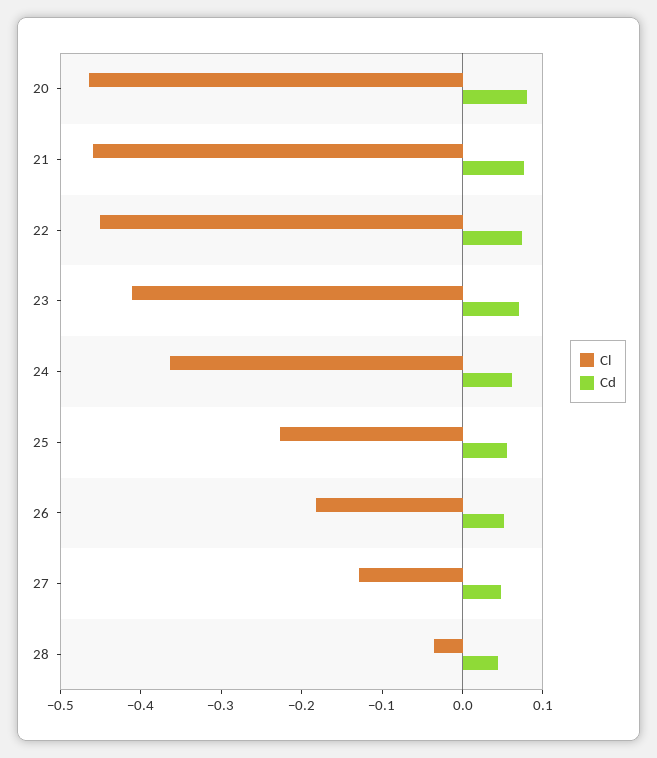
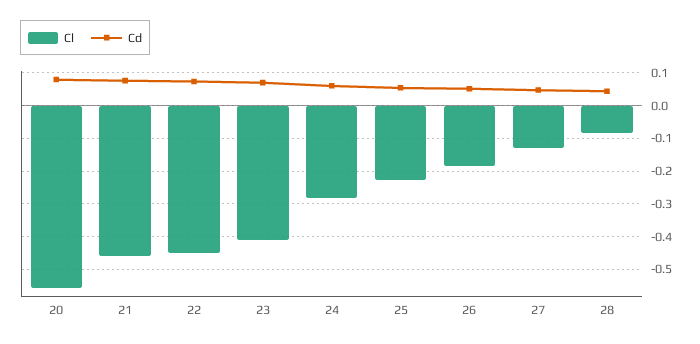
Cl, 20: -0.46 -> -0.56
Cl, 24: -0.36 -> -0.28
Cl, 28: -0.04 -> -0.08

